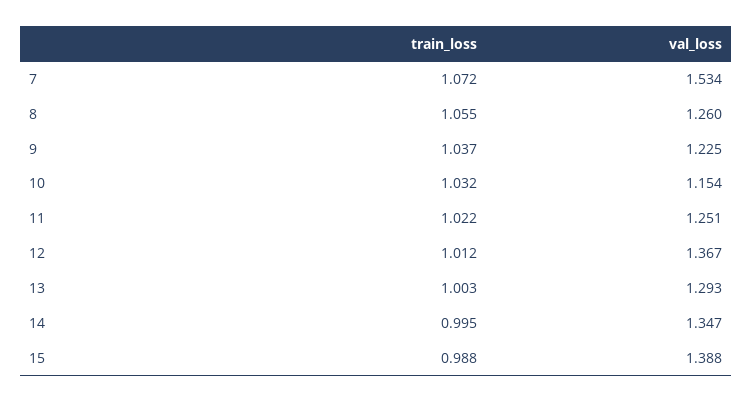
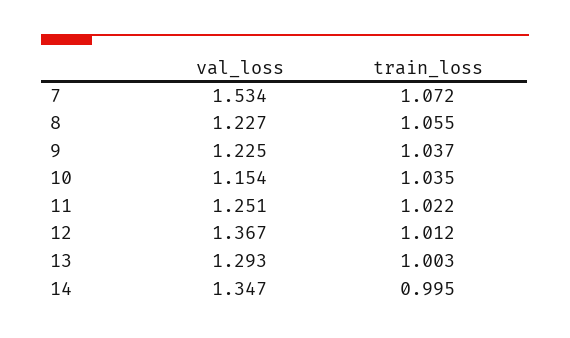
val_loss, 8: 1.26 -> 1.227
train_loss, 10: 1.032 -> 1.035
train_loss, 15: 0.988 -> none
val_loss, 15: 1.388 -> none

